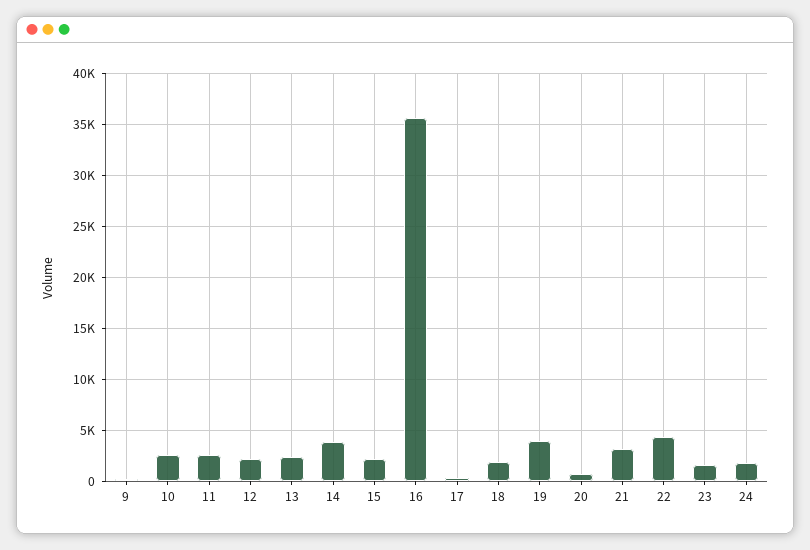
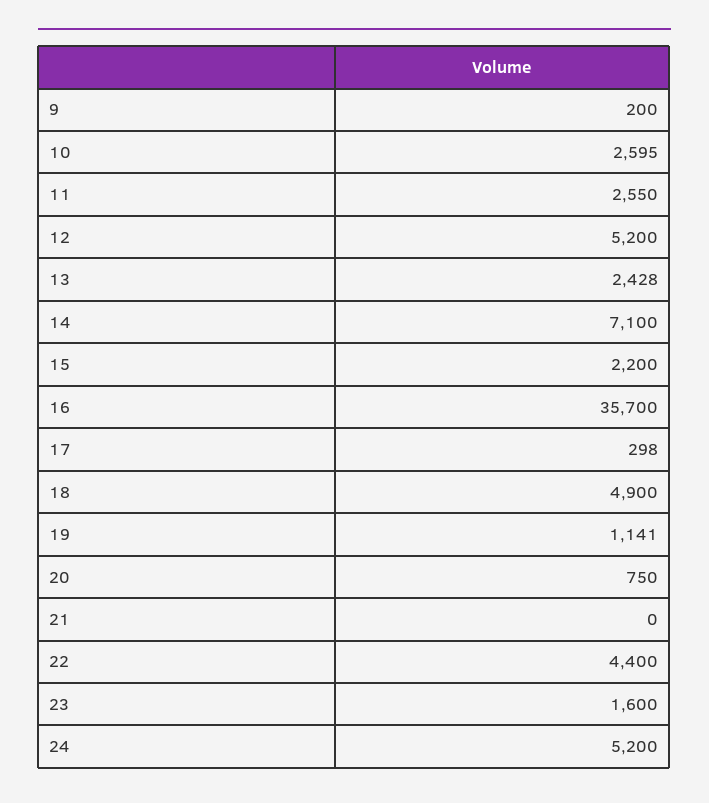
12: 2000 -> 5200
14: 4000 -> 7100
18: 2000 -> 4900
19: 4000 -> 1141
21: 3000 -> 0
24: 2000 -> 5200

